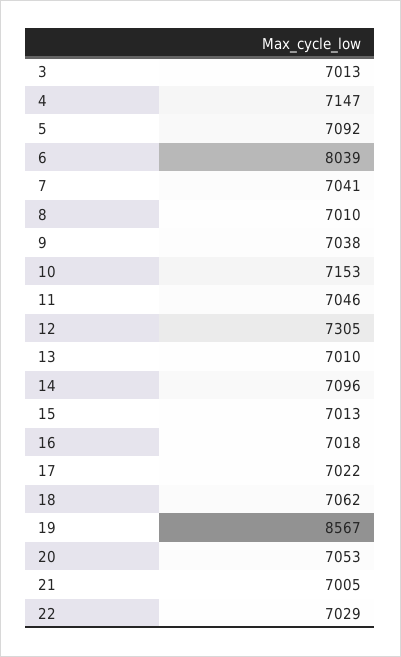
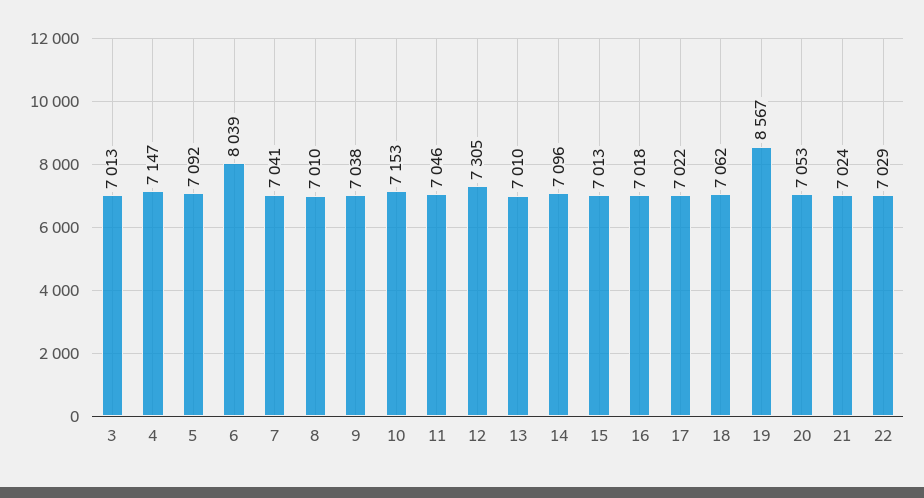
21: 7005 -> 7024

